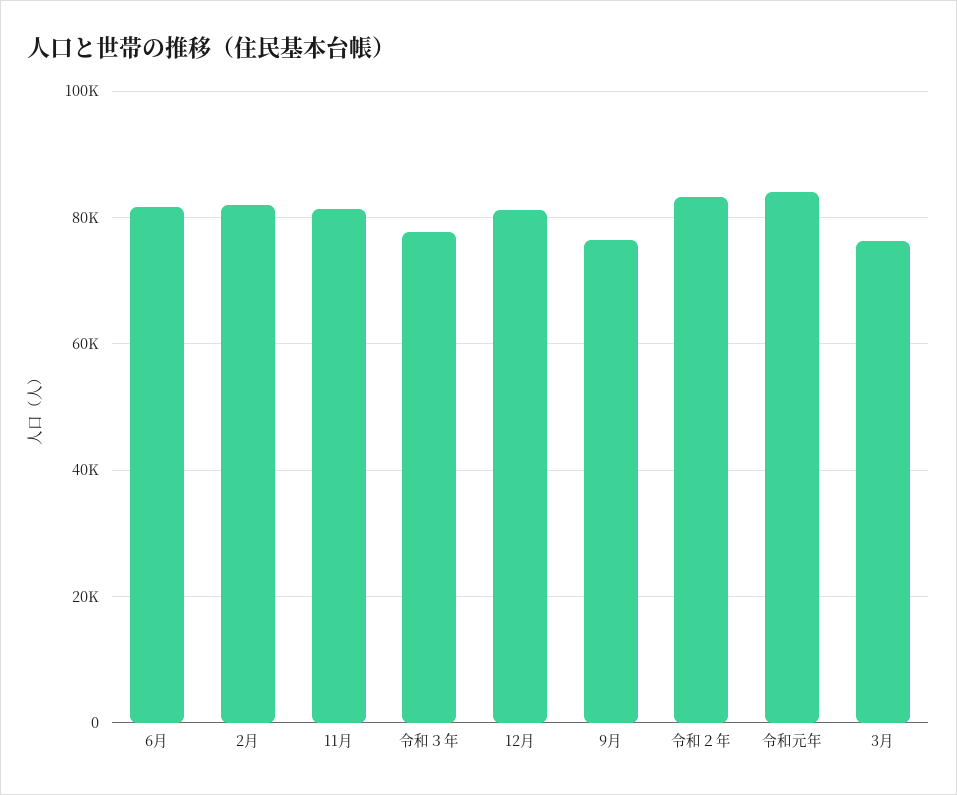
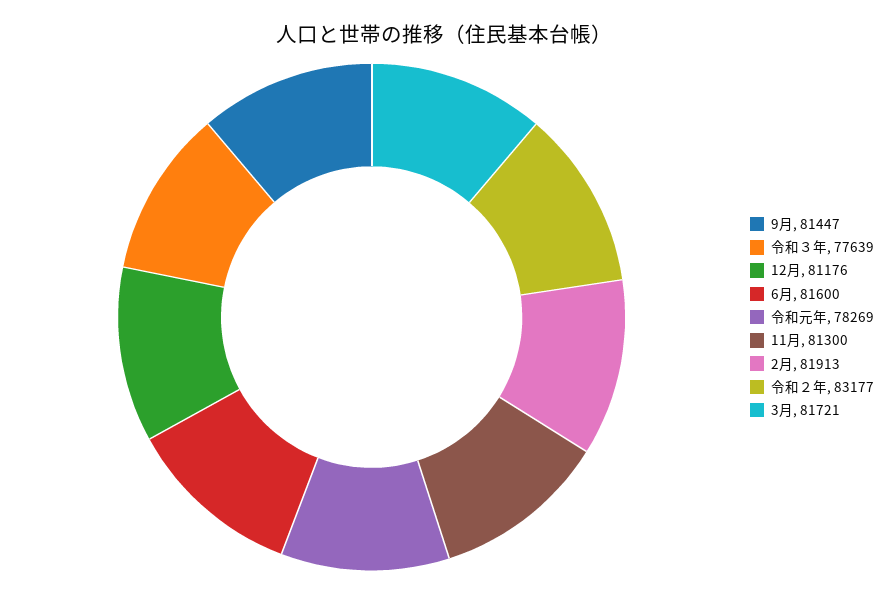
9月: 76000 -> 81447
令和元年: 84000 -> 78269
3月: 76000 -> 81721

